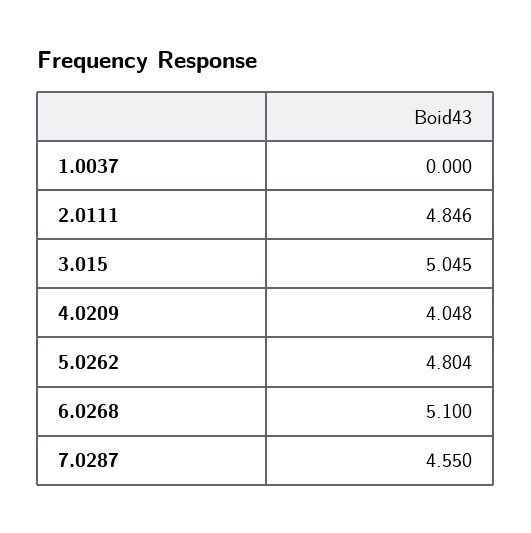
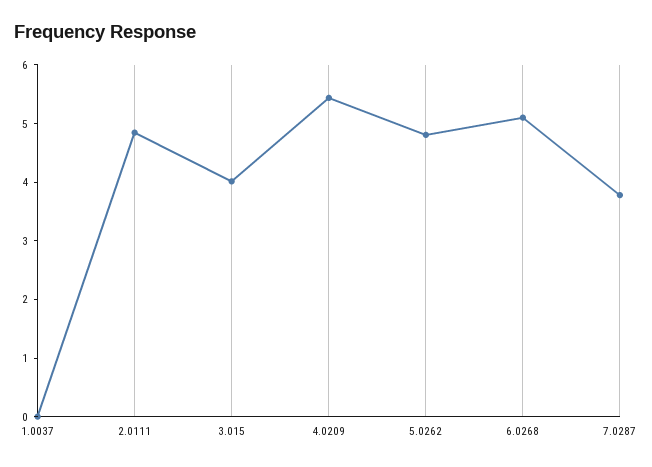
3.015: 5.045 -> 4
4.0209: 4.048 -> 5.4
7.0287: 4.55 -> 3.8

